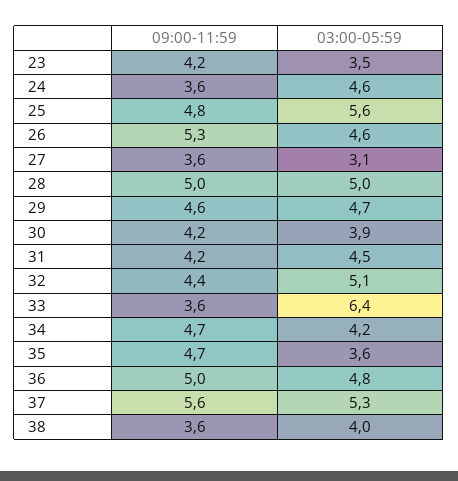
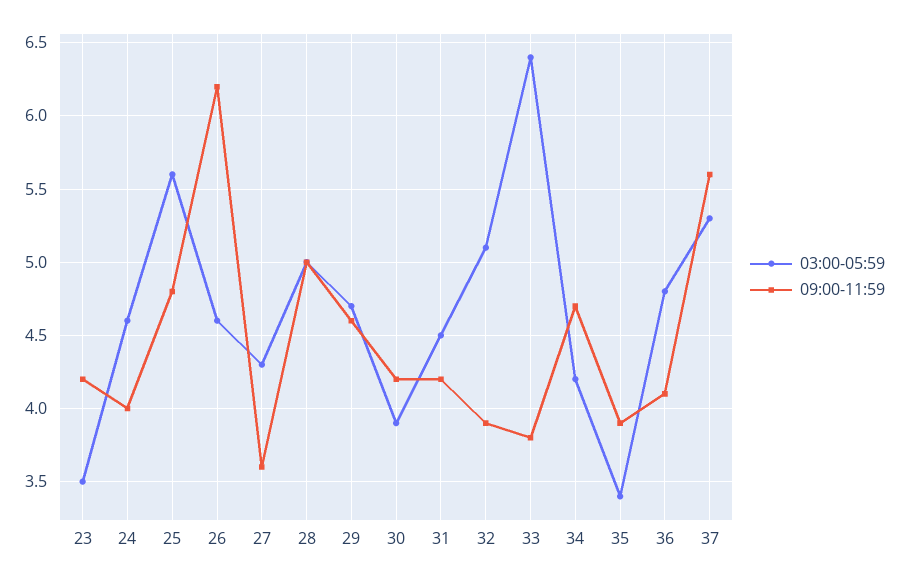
09:00-11:59, 24: 3.6 -> 4
09:00-11:59, 26: 5.3 -> 6.2
03:00-05:59, 27: 3.1 -> 4.3
09:00-11:59, 32: 4.4 -> 3.9
09:00-11:59, 33: 3.6 -> 3.8
09:00-11:59, 35: 4.7 -> 3.9
03:00-05:59, 35: 3.6 -> 3.4
09:00-11:59, 36: 5 -> 4.1
09:00-11:59, 38: 3.6 -> none
03:00-05:59, 38: 4 -> none

